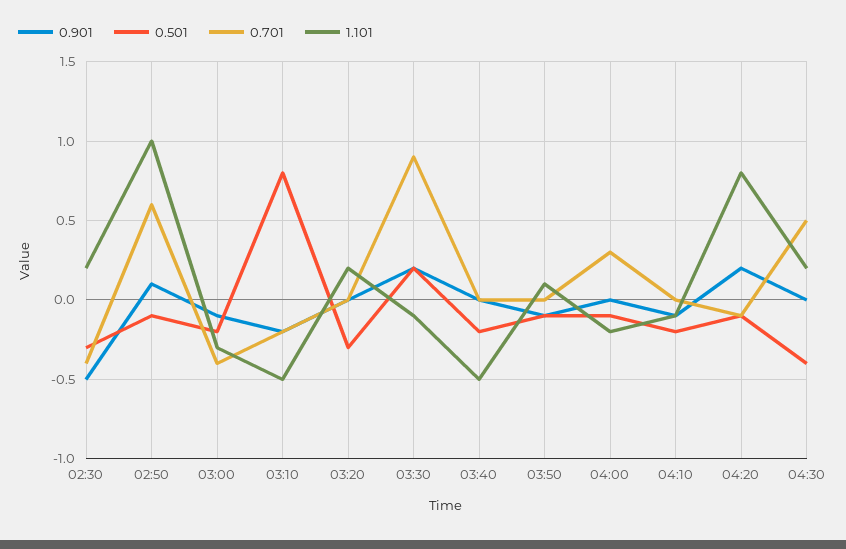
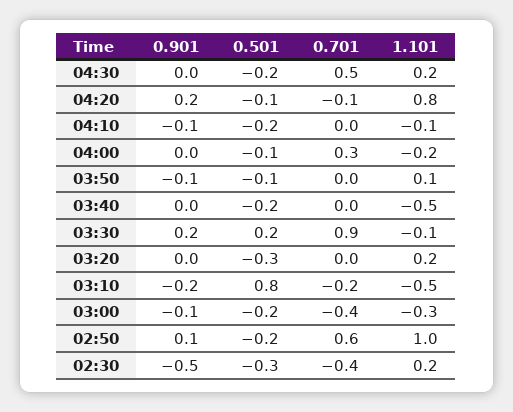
0.501, 02:50: -0.1 -> -0.2
0.501, 04:30: -0.4 -> -0.2

